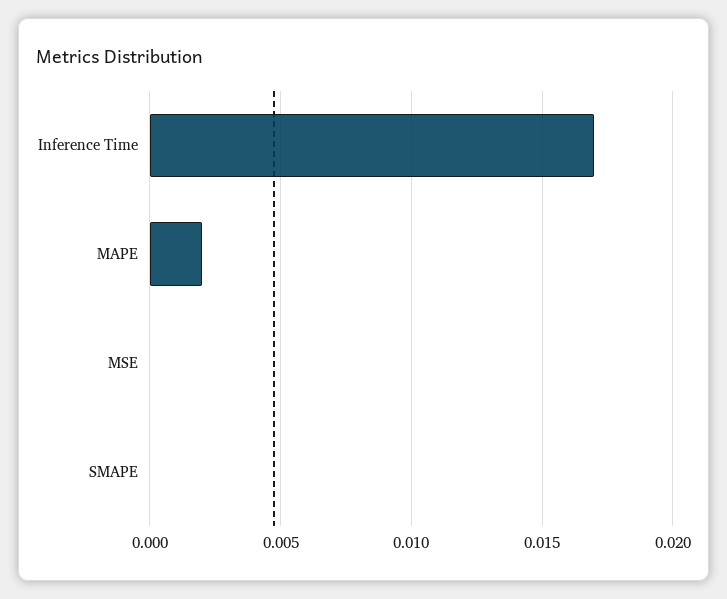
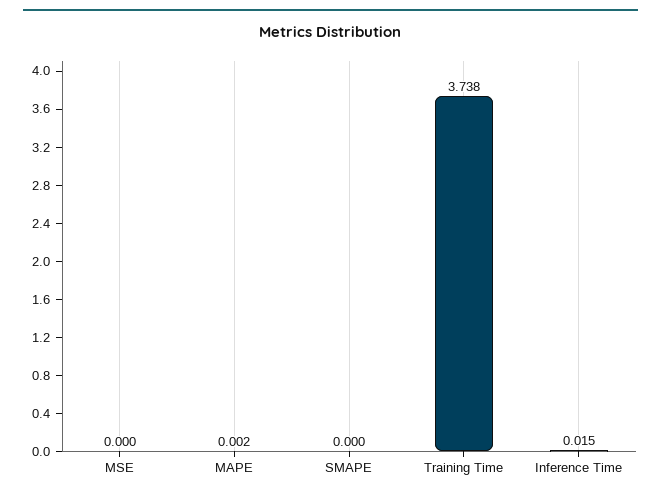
Inference Time: 0.017 -> 0.015
Training Time: none -> 3.738

